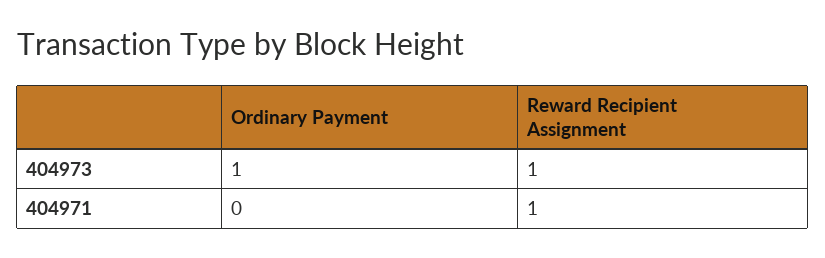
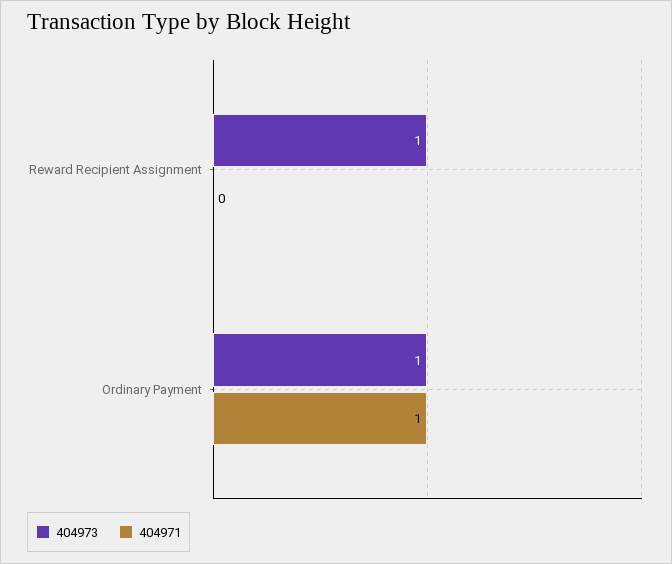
404971, Ordinary Payment: 0 -> 1
404971, Reward Recipient Assignment: 1 -> 0

